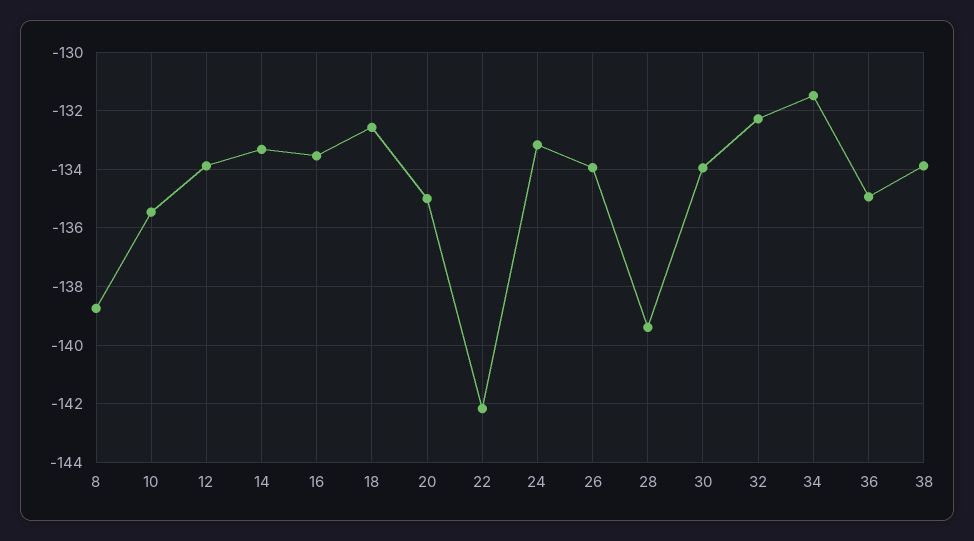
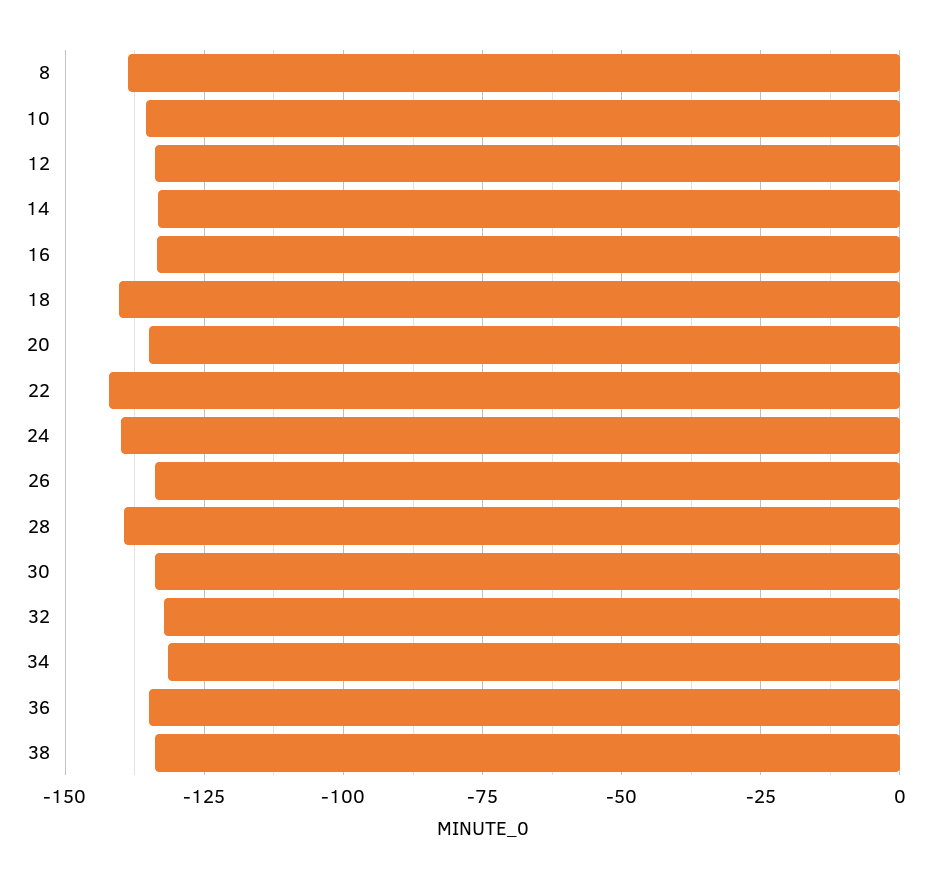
18: -132.5 -> -140
24: -133.25 -> -140

